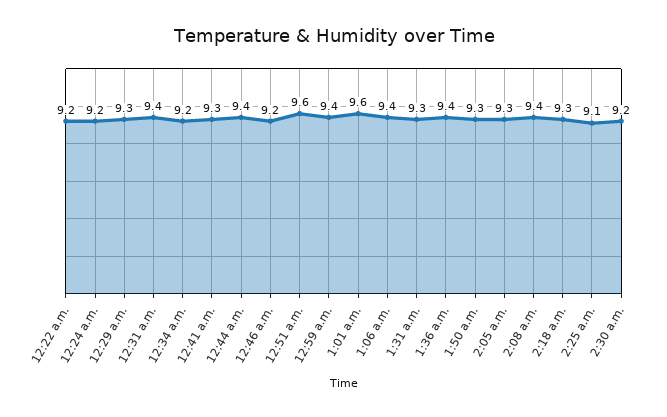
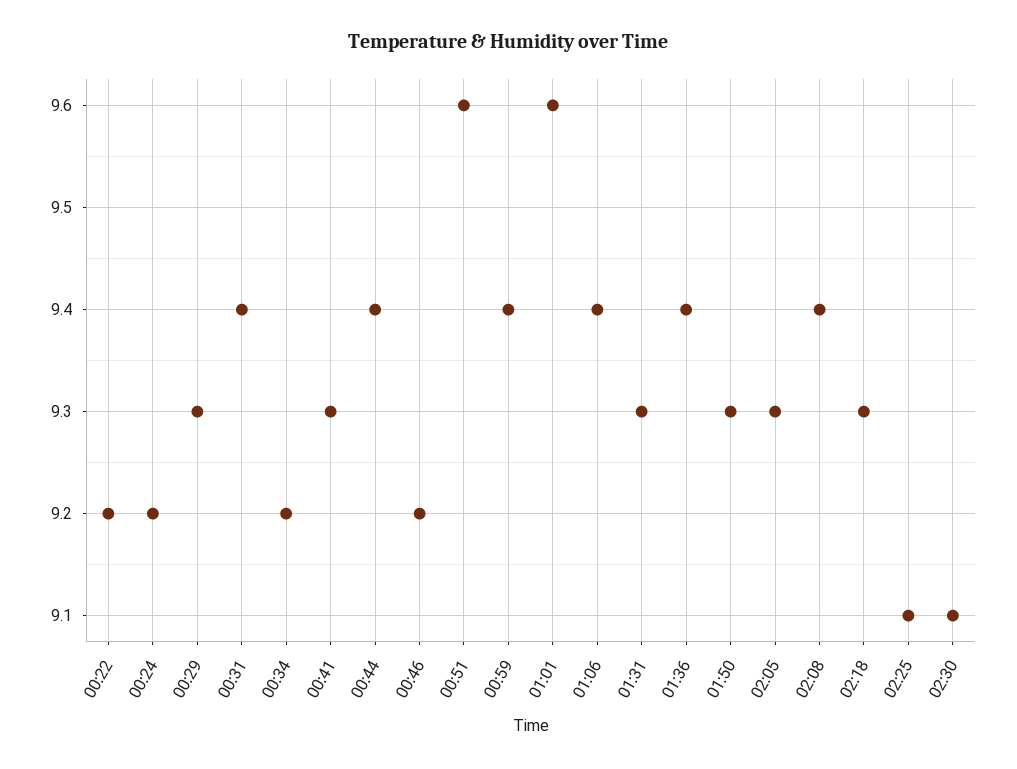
2:30 a.m.: 9.2 -> 9.1

